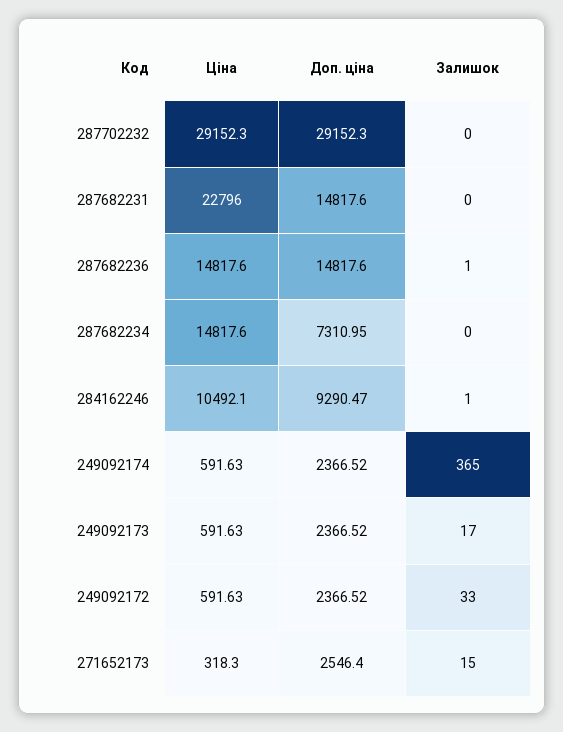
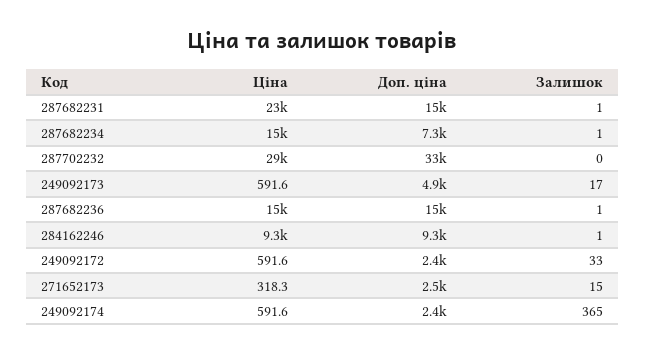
Доп. ціна, 287702232: 29152.3 -> 33000
Залишок, 287682231: 0 -> 1
Залишок, 287682234: 0 -> 1
Ціна, 284162246: 10492.1 -> 9300
Доп. ціна, 249092173: 2366.52 -> 4900

